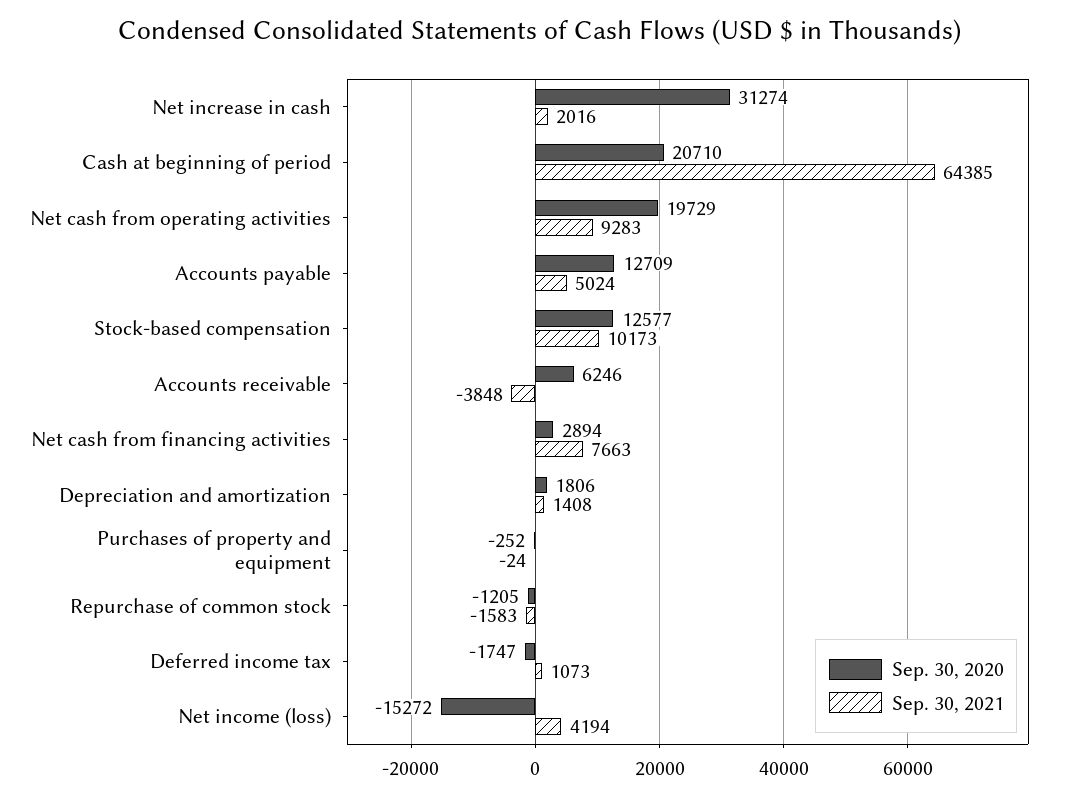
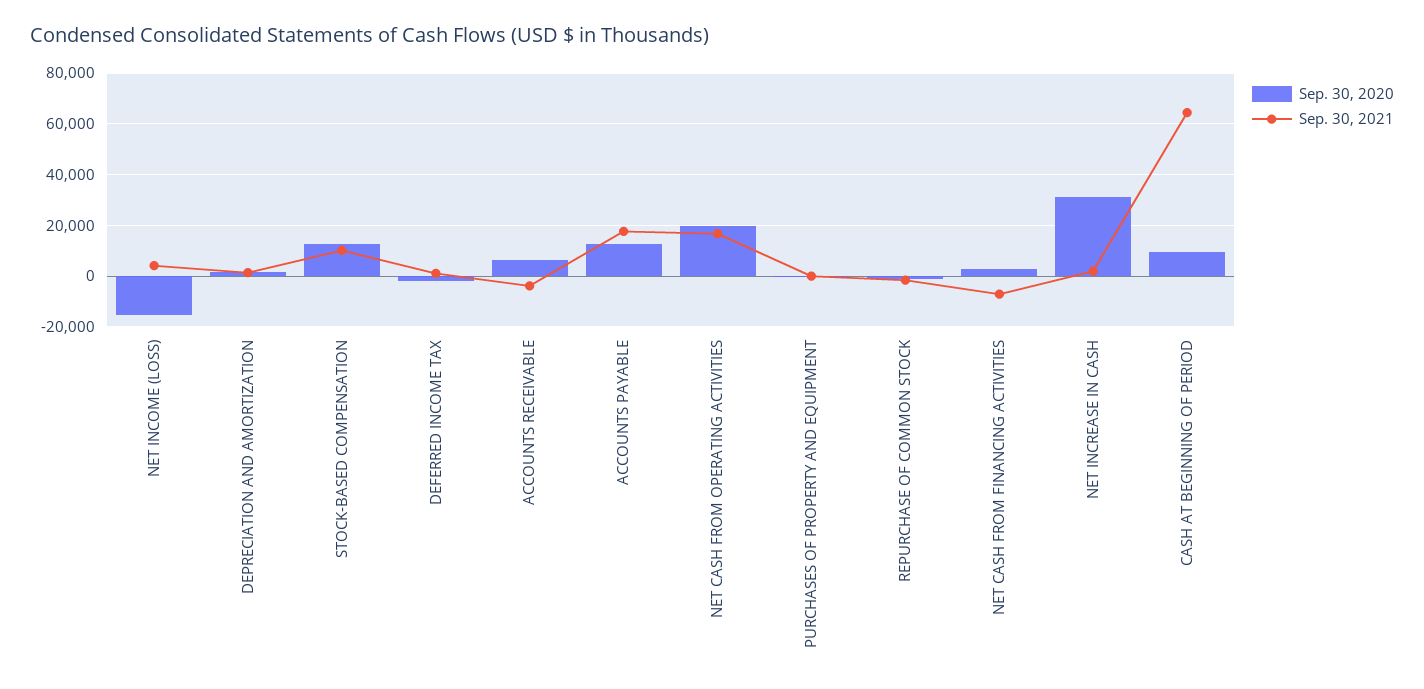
Sep. 30, 2020, Cash at beginning of period: 20710 -> 10000
Sep. 30, 2021, Net cash from operating activities: 9283 -> 17500
Sep. 30, 2021, Accounts payable: 5024 -> 17500
Sep. 30, 2021, Net cash from financing activities: 7663 -> -7500

